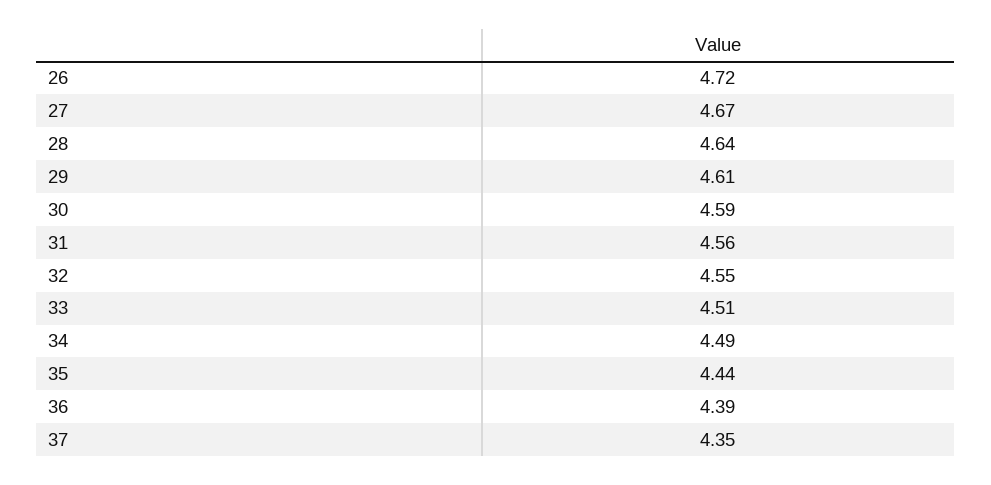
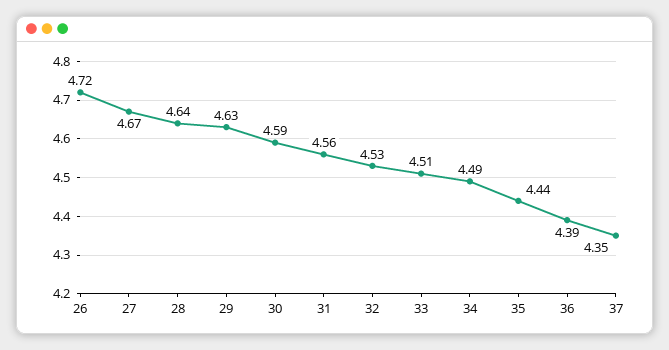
29: 4.61 -> 4.63
32: 4.55 -> 4.53

